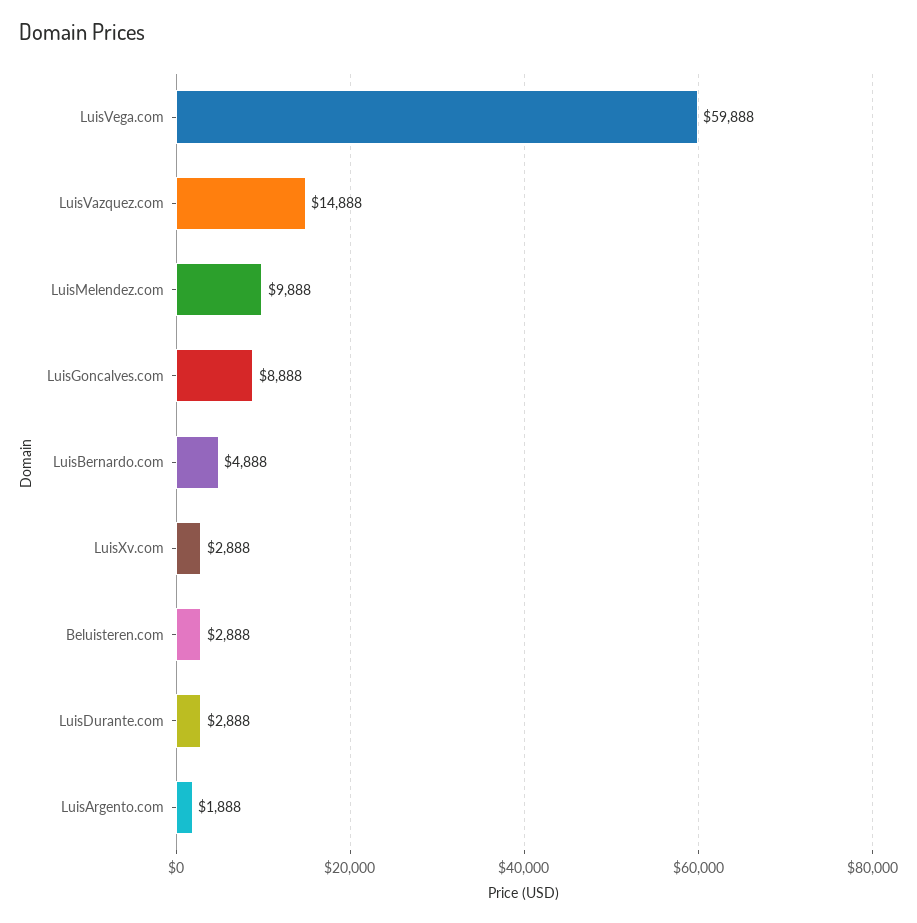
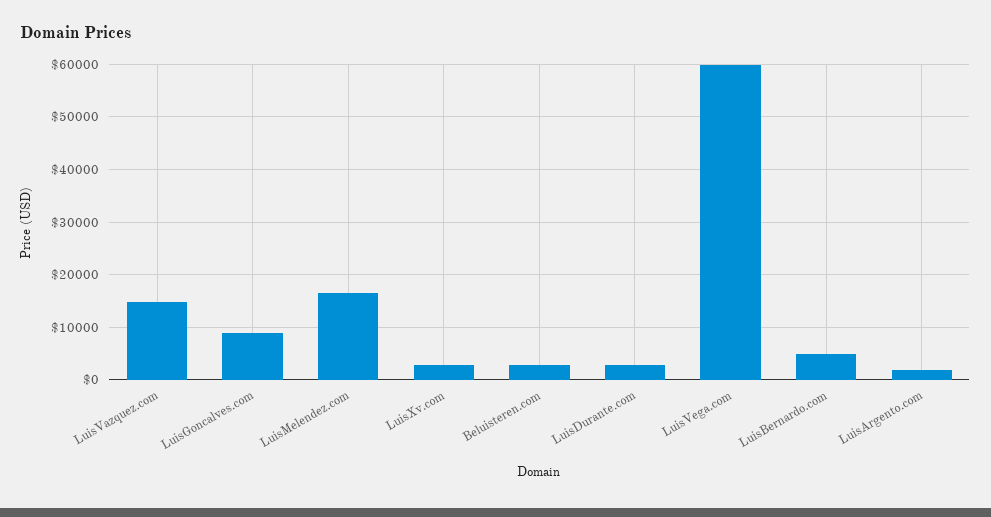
LuisMelendez.com: 9888 -> 16000

